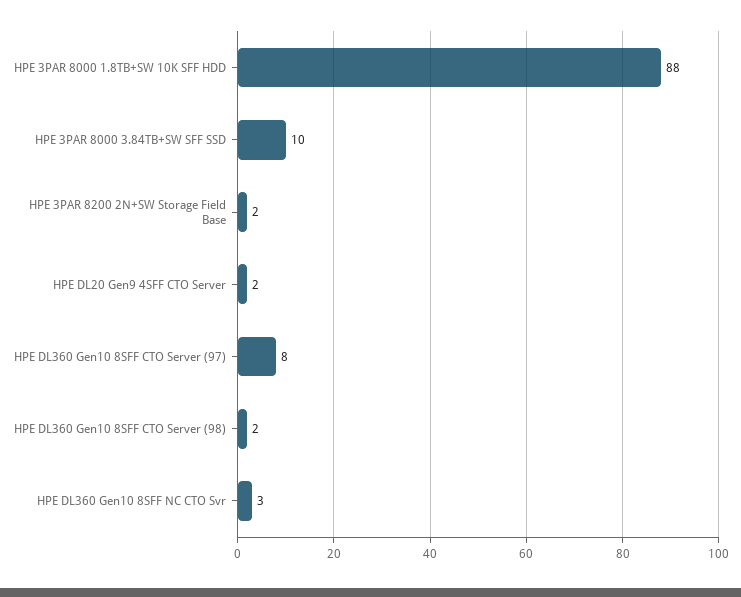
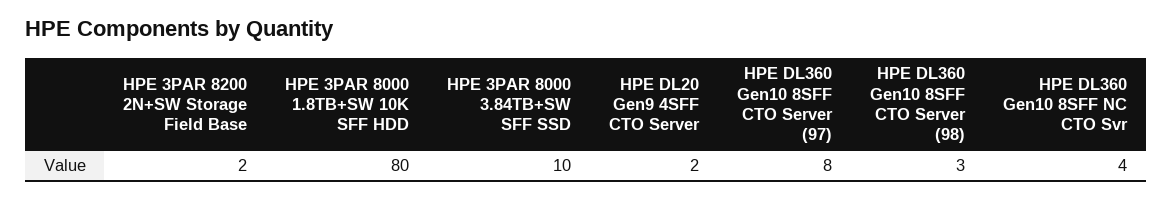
HPE 3PAR 8000 1.8TB+SW 10K SFF HDD: 88 -> 80
HPE DL360 Gen10 8SFF CTO Server (98): 2 -> 3
HPE DL360 Gen10 8SFF NC CTO Svr: 3 -> 4

